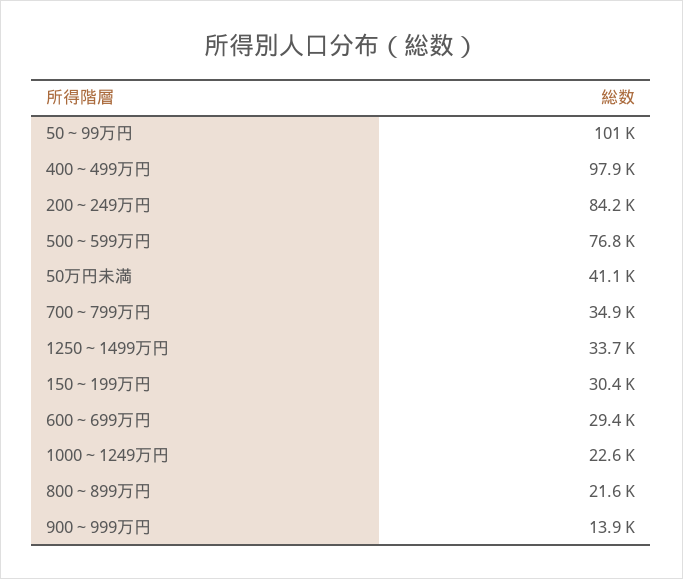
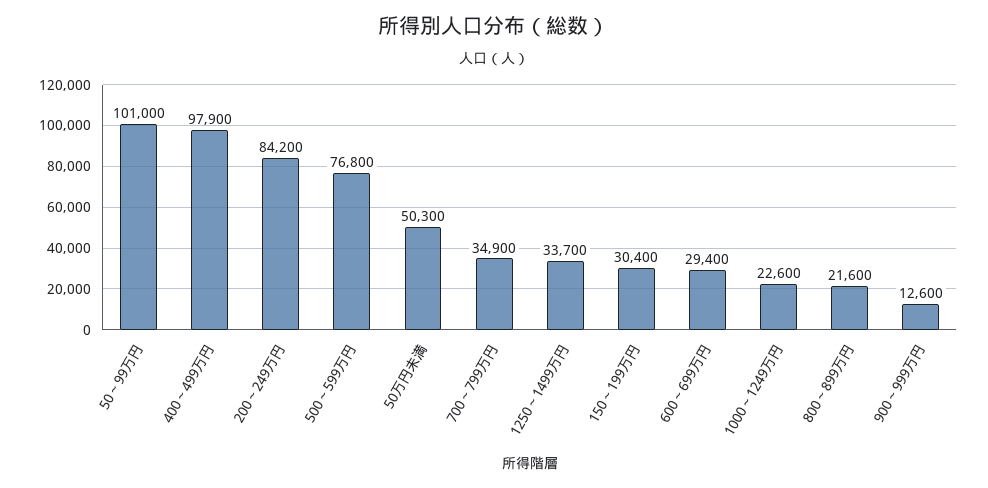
50万円未満: 41100 -> 50300
900～999万円: 13900 -> 12600

